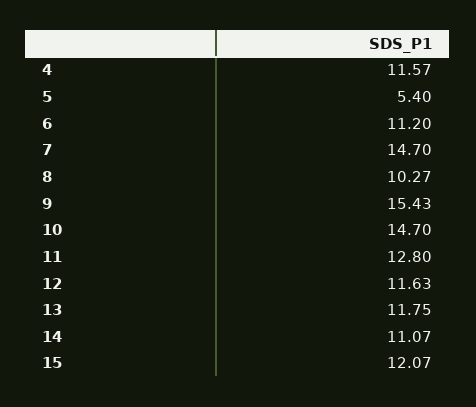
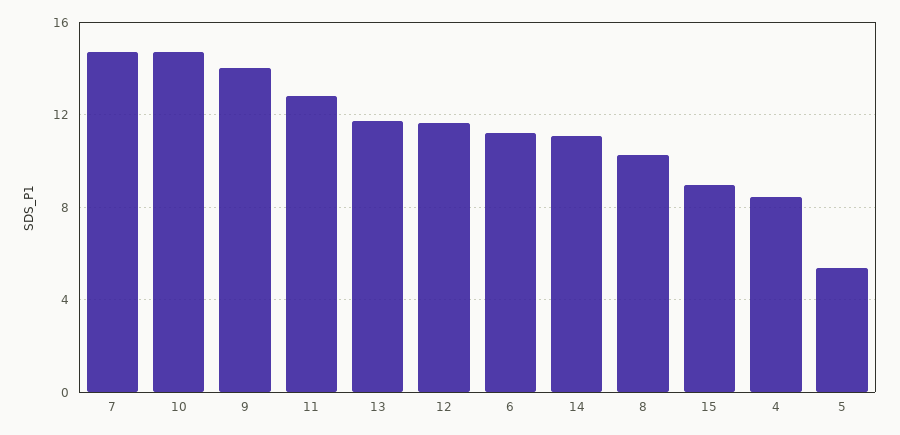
4: 11.57 -> 8.5
9: 15.43 -> 14
15: 12.07 -> 9

